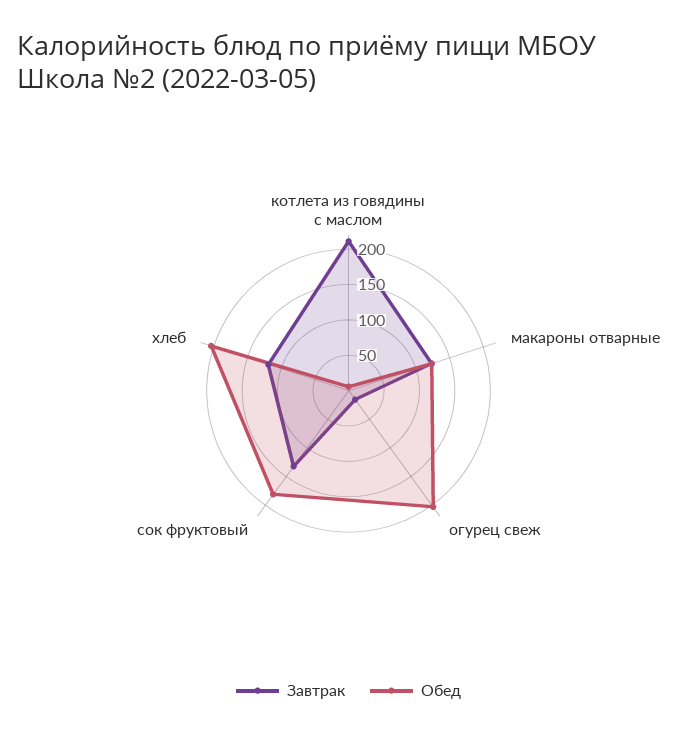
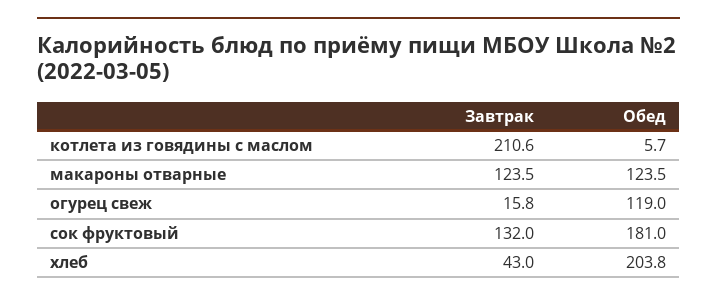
Обед, огурец свеж: 200 -> 119
Завтрак, хлеб: 125 -> 43

